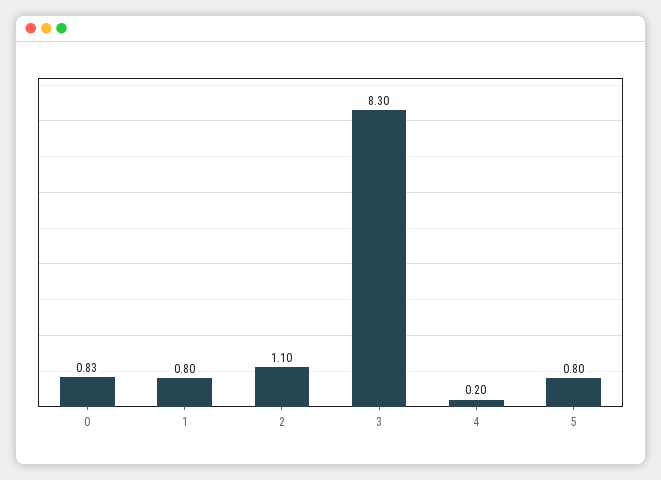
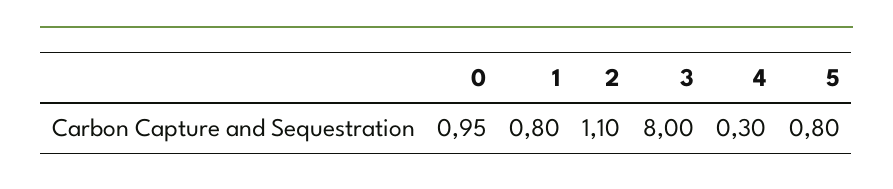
0: 0.83 -> 0.95
3: 8.3 -> 8
4: 0.2 -> 0.3

